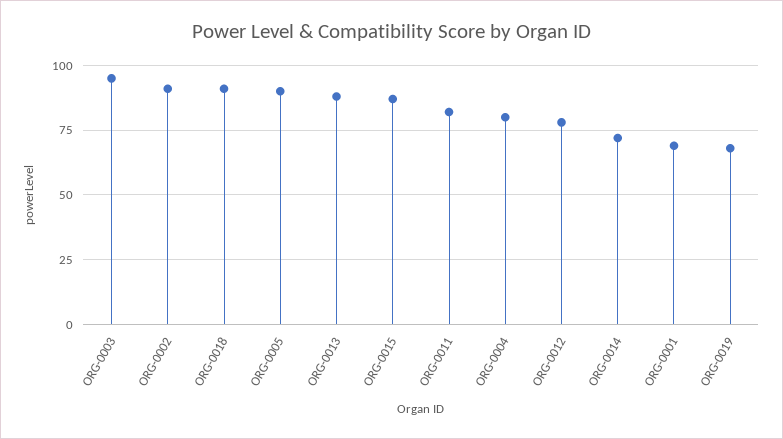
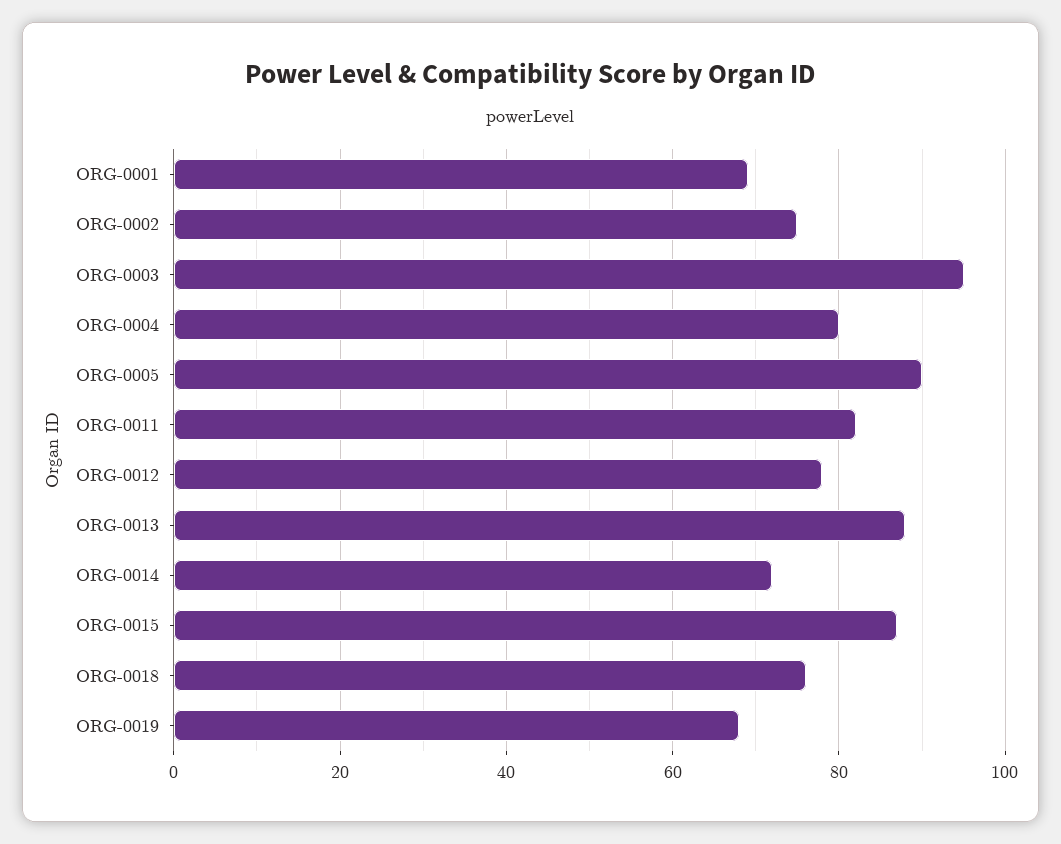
ORG-0002: 90 -> 75
ORG-0018: 90 -> 75

